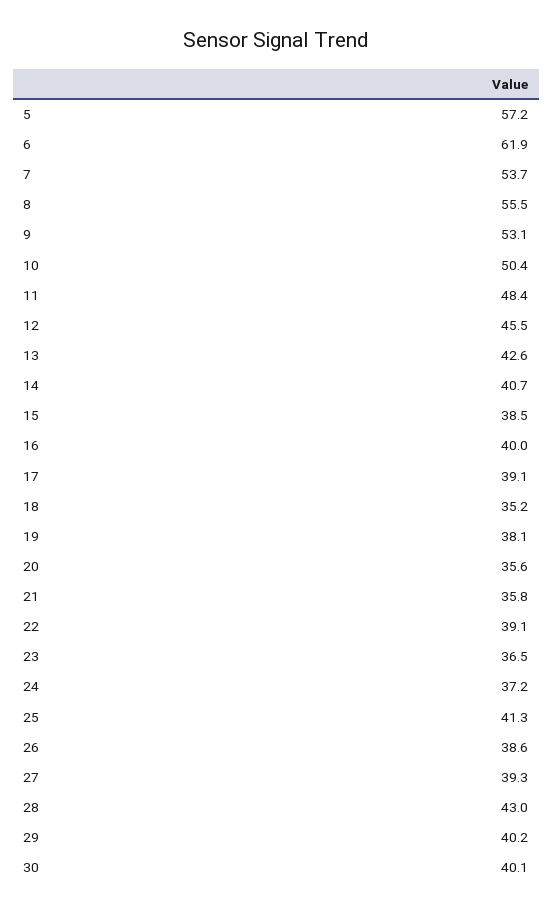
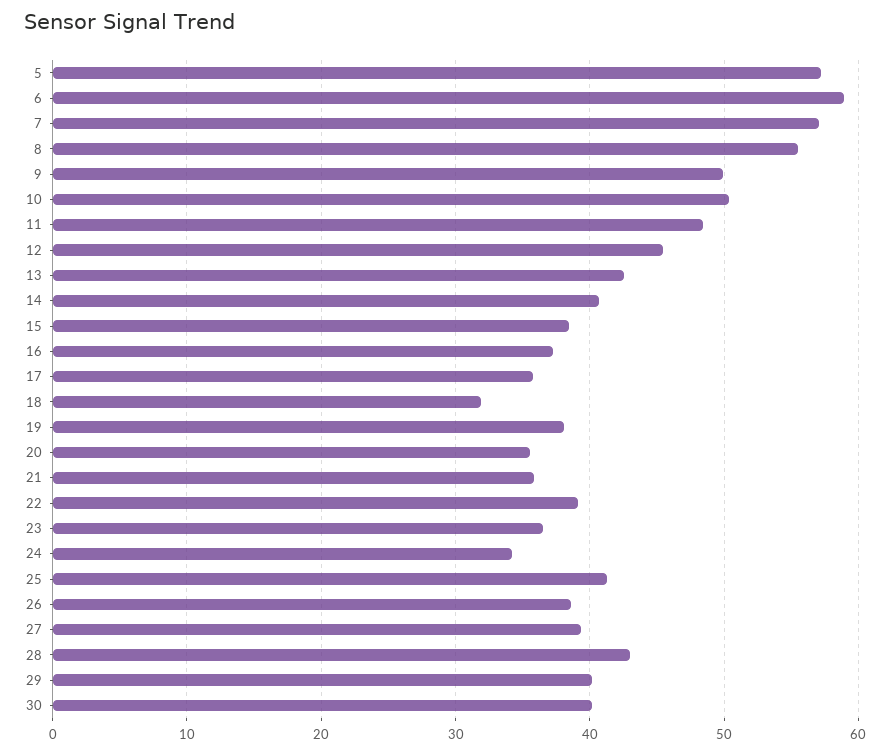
6: 61.9 -> 59
7: 53.7 -> 57
9: 53.1 -> 50
16: 40 -> 37
17: 39.1 -> 36
18: 35.2 -> 32
24: 37.2 -> 34

